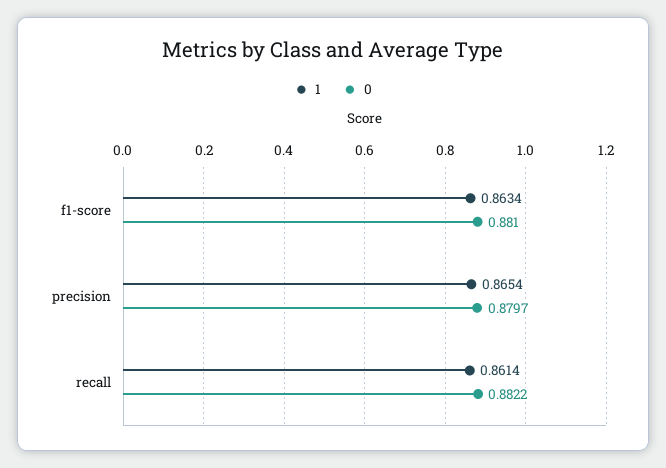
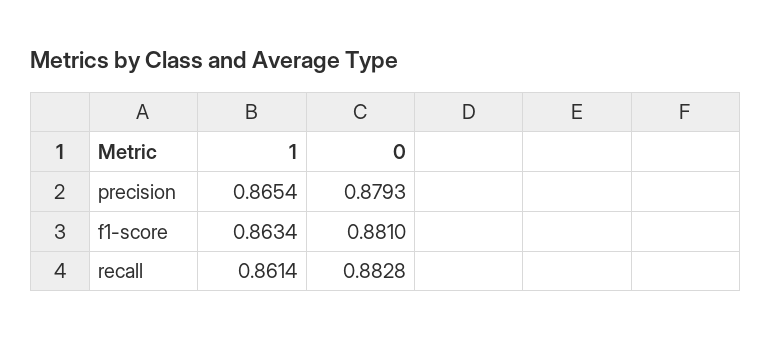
0, precision: 0.8797 -> 0.8793
0, recall: 0.8822 -> 0.8828

